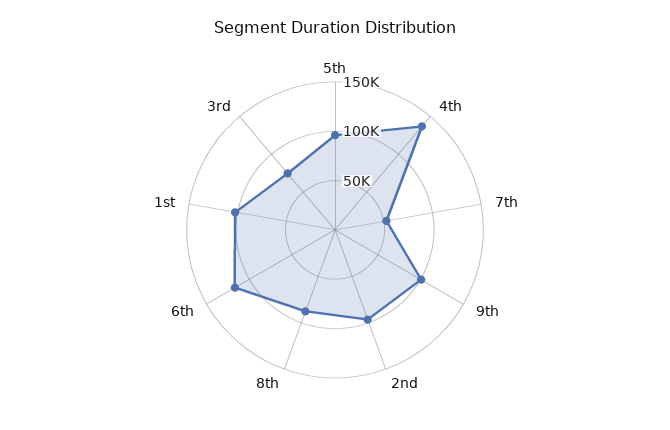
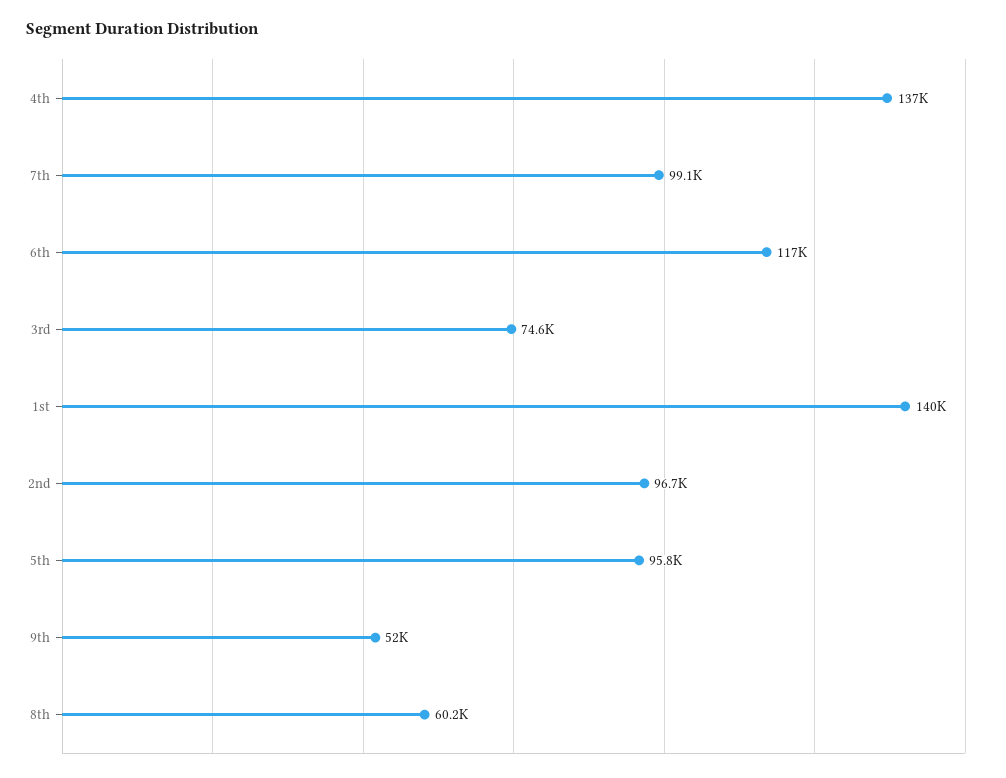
7th: 50000 -> 99100
9th: 100000 -> 52000
8th: 90000 -> 60200
1st: 100000 -> 140000

